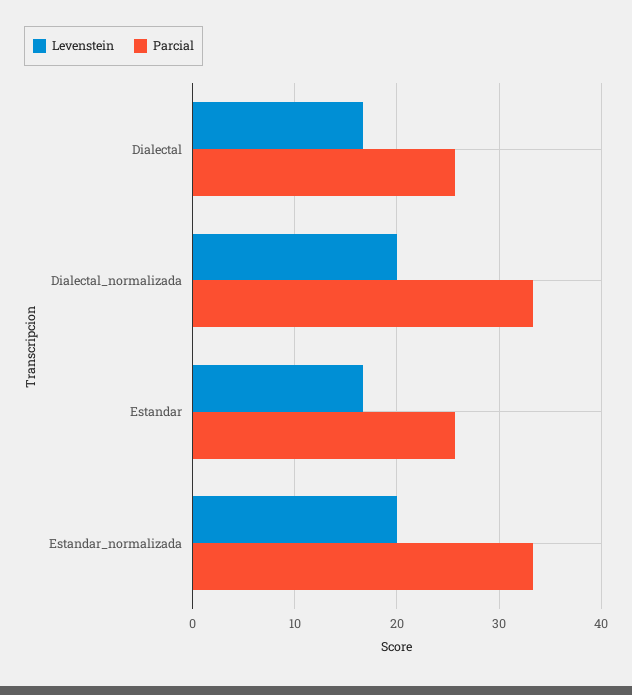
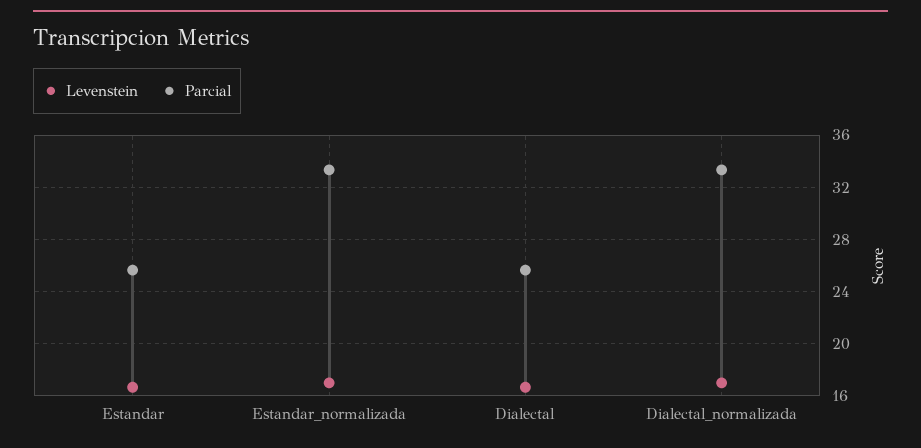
Levenstein, Dialectal_normalizada: 20 -> 17
Levenstein, Estandar_normalizada: 20 -> 17

